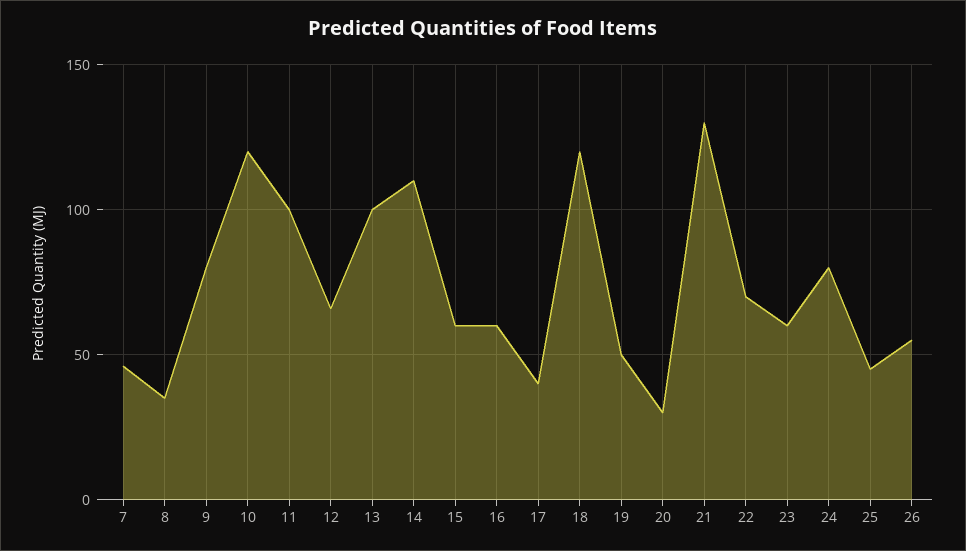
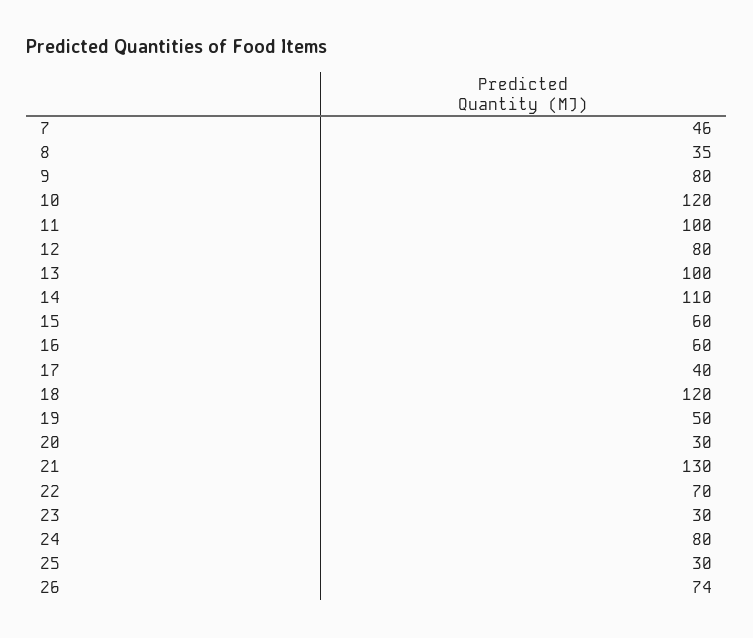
12: 65 -> 80
23: 60 -> 30
25: 45 -> 30
26: 55 -> 74

